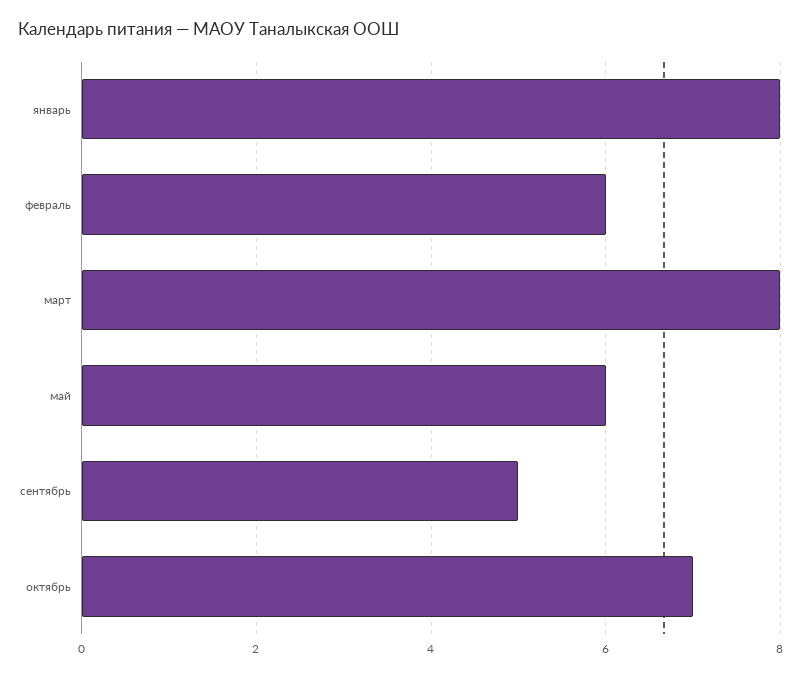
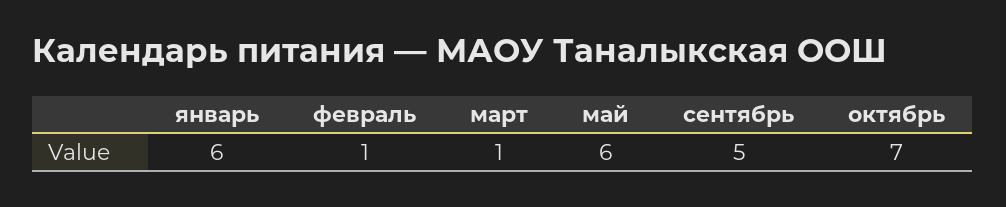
январь: 8 -> 6
февраль: 6 -> 1
март: 8 -> 1

